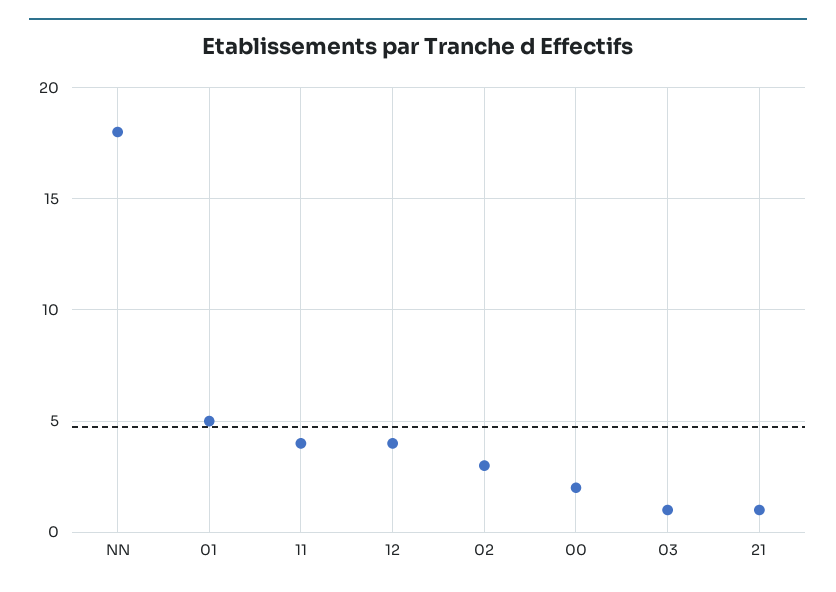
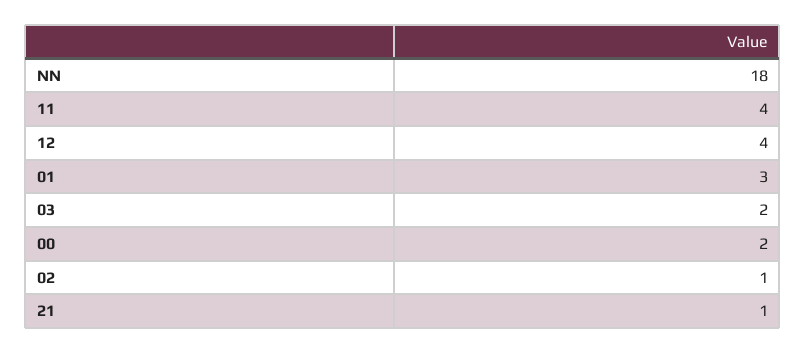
01: 5 -> 3
02: 3 -> 1
03: 1 -> 2

